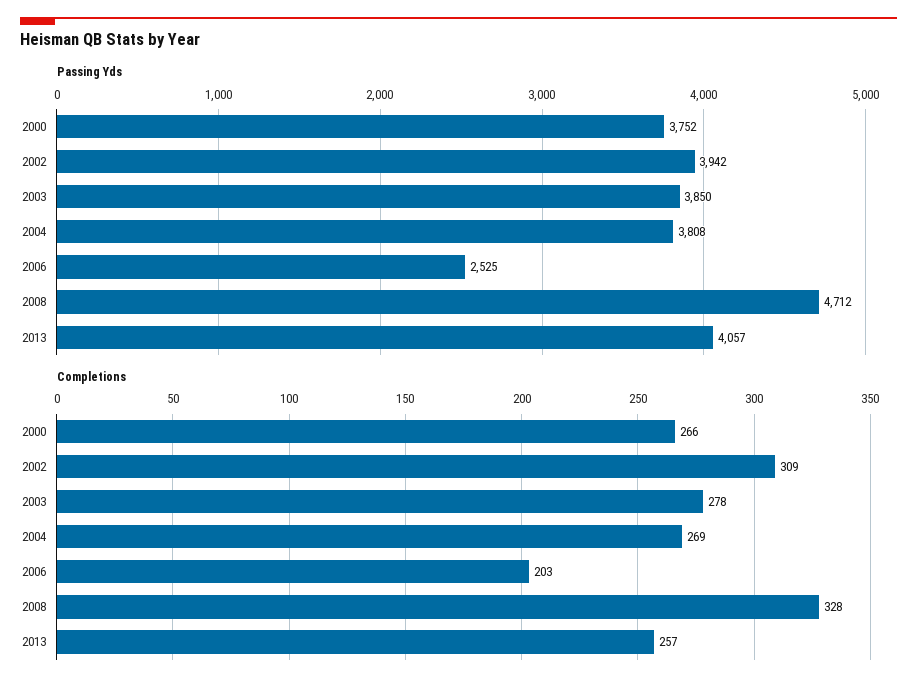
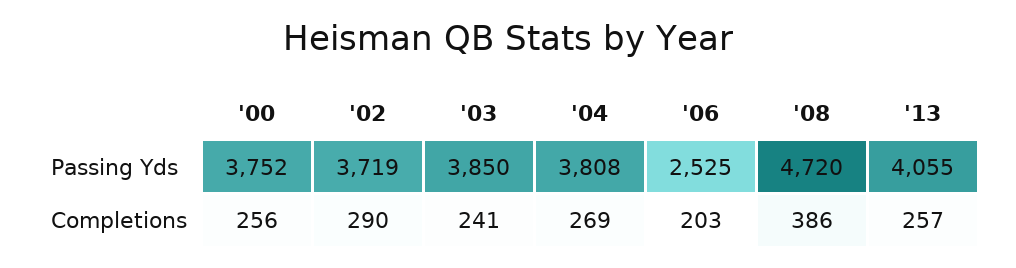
Passing Yds, 2002: 3942 -> 3719
Passing Yds, 2008: 4712 -> 4720
Passing Yds, 2013: 4057 -> 4055
Completions, 2000: 266 -> 256
Completions, 2002: 309 -> 290
Completions, 2003: 278 -> 241
Completions, 2008: 328 -> 386

